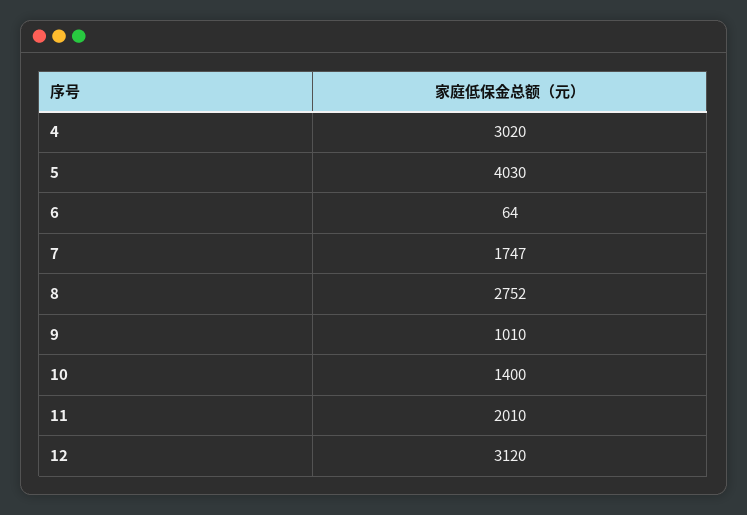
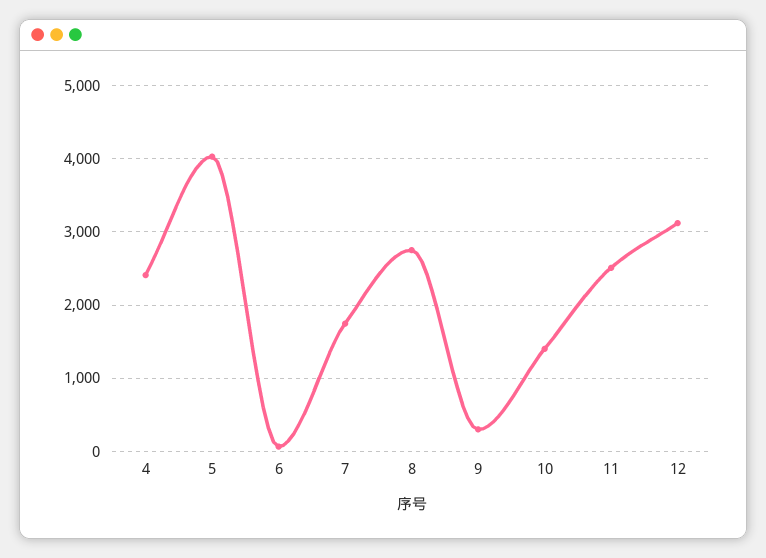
4: 3020 -> 2400
9: 1010 -> 300
11: 2010 -> 2500

